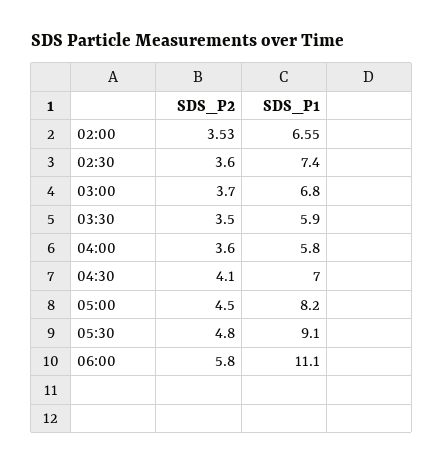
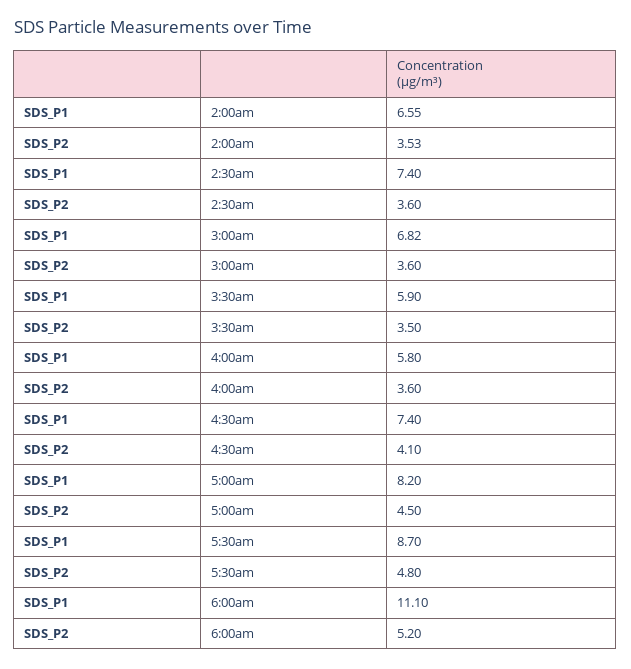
SDS_P2, 03:00: 3.7 -> 3.6
SDS_P1, 03:00: 6.8 -> 6.82
SDS_P1, 04:30: 7 -> 7.4
SDS_P1, 05:30: 9.1 -> 8.7
SDS_P2, 06:00: 5.8 -> 5.2

